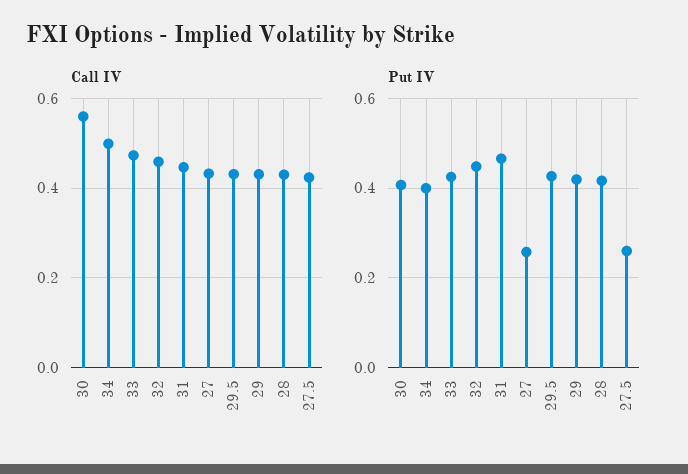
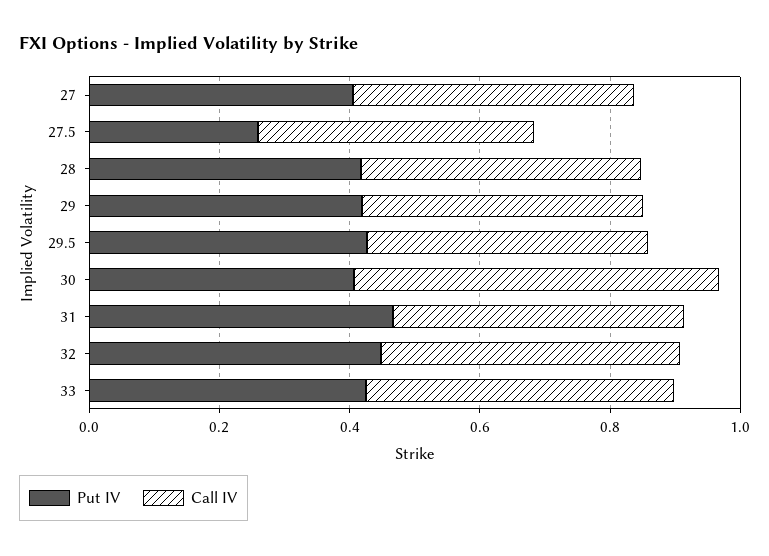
Call IV, 34: 0.5 -> none
Put IV, 34: 0.4 -> none
Put IV, 27: 0.26 -> 0.4

